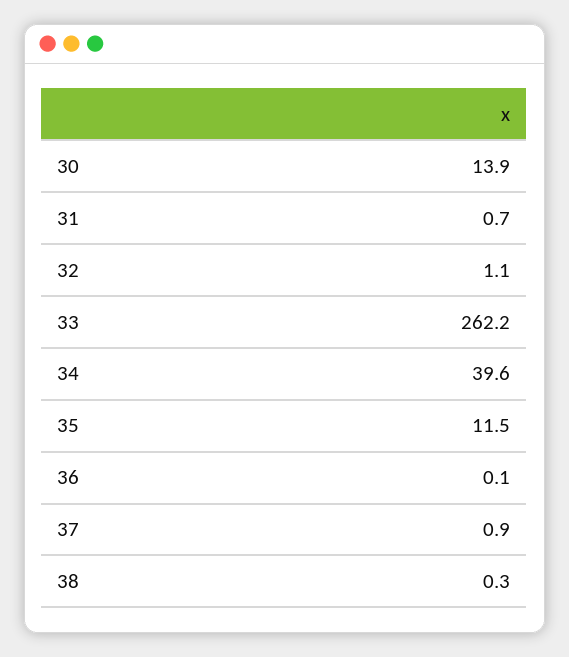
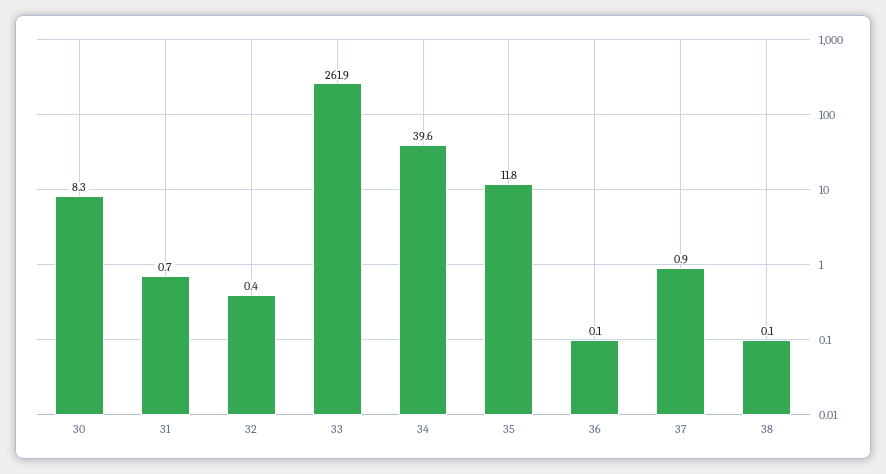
30: 13.9 -> 8.3
32: 1.1 -> 0.4
33: 262.2 -> 261.9
35: 11.5 -> 11.8
38: 0.3 -> 0.1

